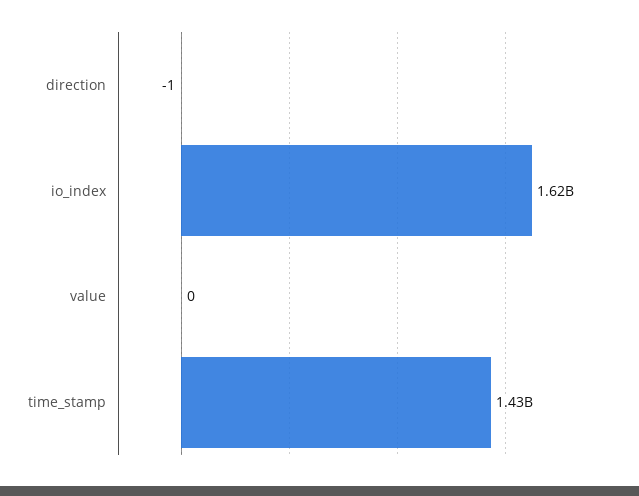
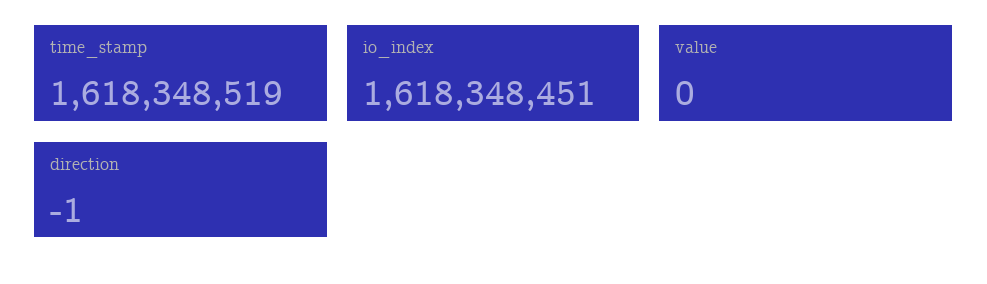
time_stamp: 1430000000 -> 1618348519

